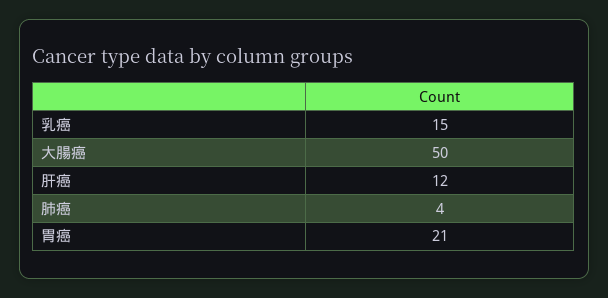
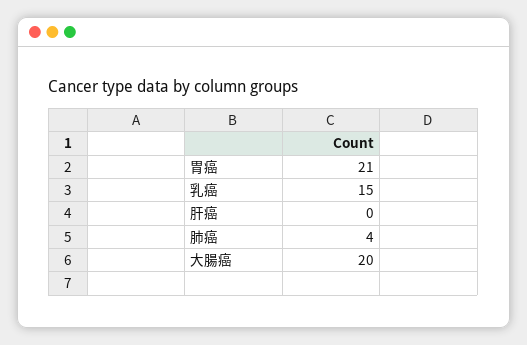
大腸癌: 50 -> 20
肝癌: 12 -> 0

